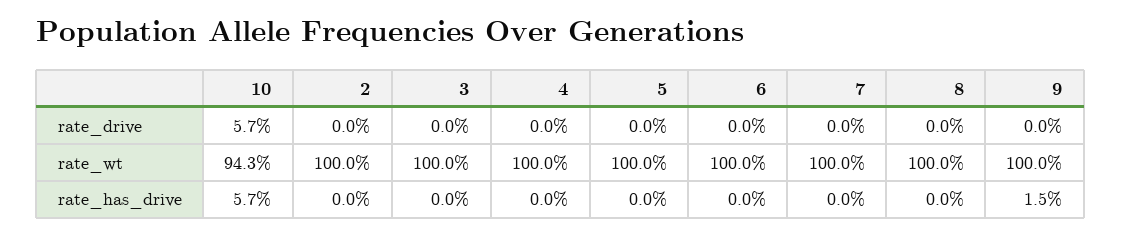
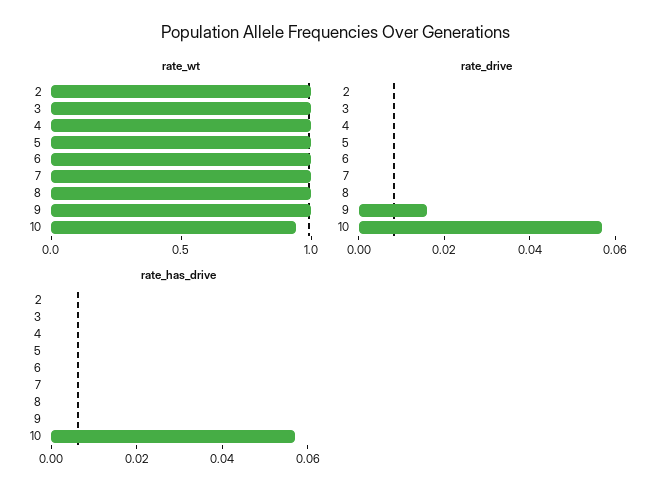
rate_drive, 9: 0 -> 0.015
rate_has_drive, 9: 0.015 -> 0

